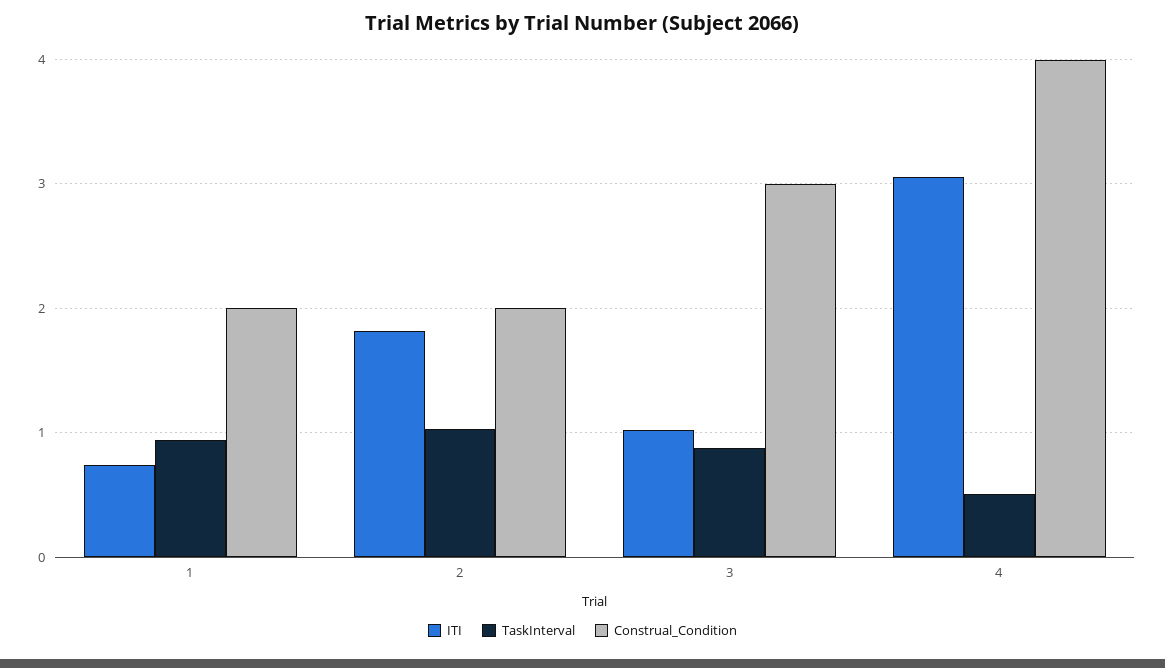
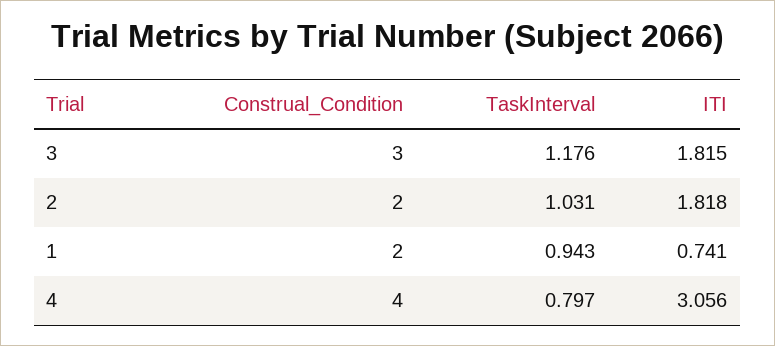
ITI, 3: 1 -> 1.815
TaskInterval, 3: 0.9 -> 1.176
TaskInterval, 4: 0.5 -> 0.797

